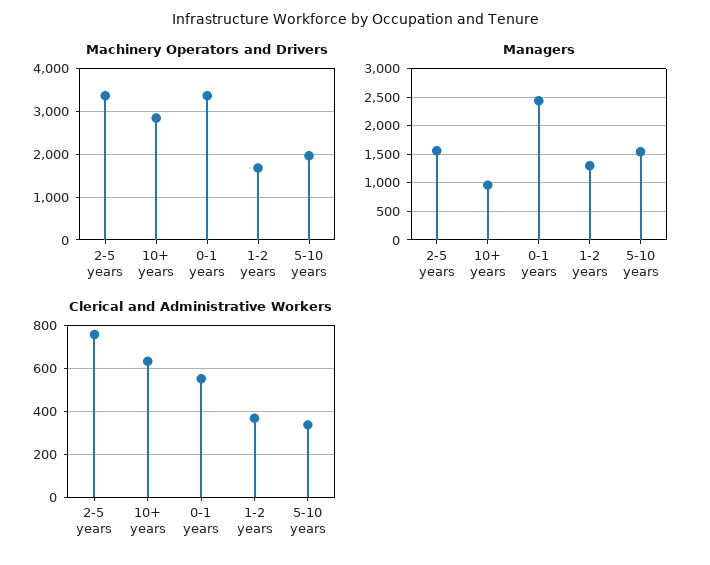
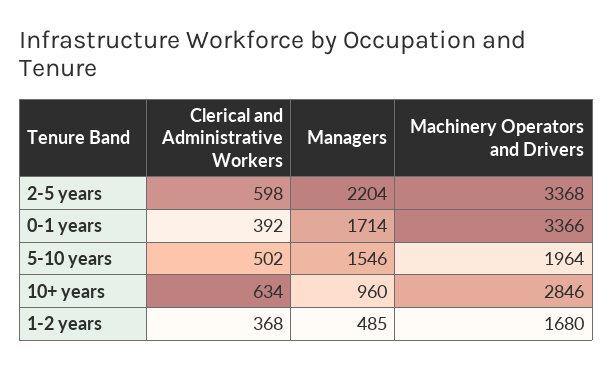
Managers, 2-5 years: 1500 -> 2204
Managers, 0-1 years: 2500 -> 1714
Managers, 1-2 years: 1250 -> 485
Clerical and Administrative Workers, 2-5 years: 750 -> 598
Clerical and Administrative Workers, 0-1 years: 550 -> 392
Clerical and Administrative Workers, 5-10 years: 350 -> 502

